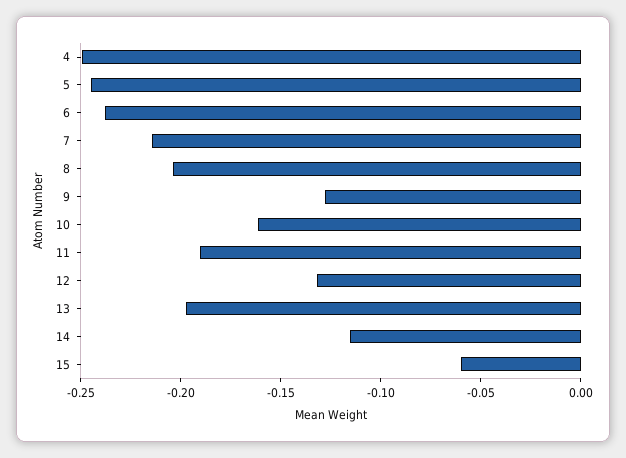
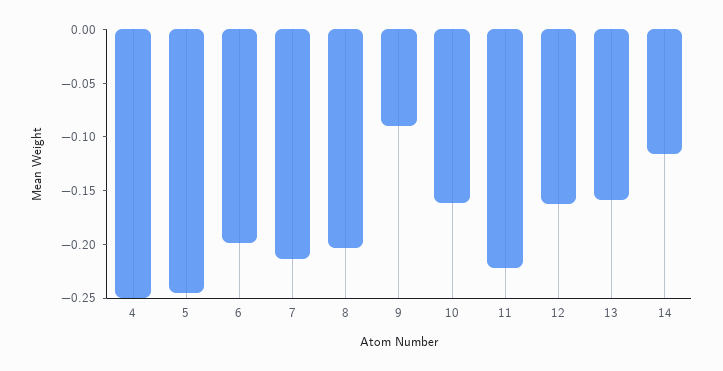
6: -0.24 -> -0.2
9: -0.13 -> -0.09
11: -0.19 -> -0.22
12: -0.13 -> -0.16
13: -0.2 -> -0.16
15: -0.06 -> none

